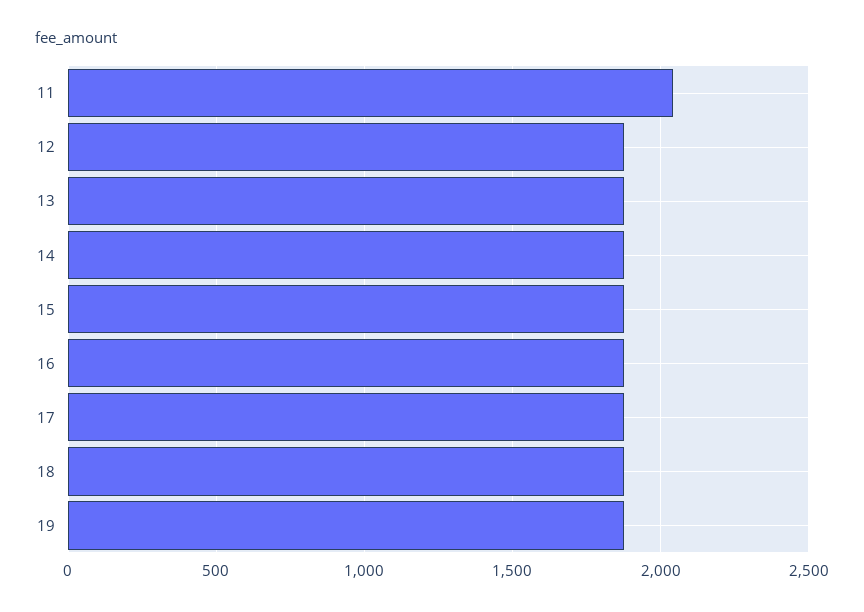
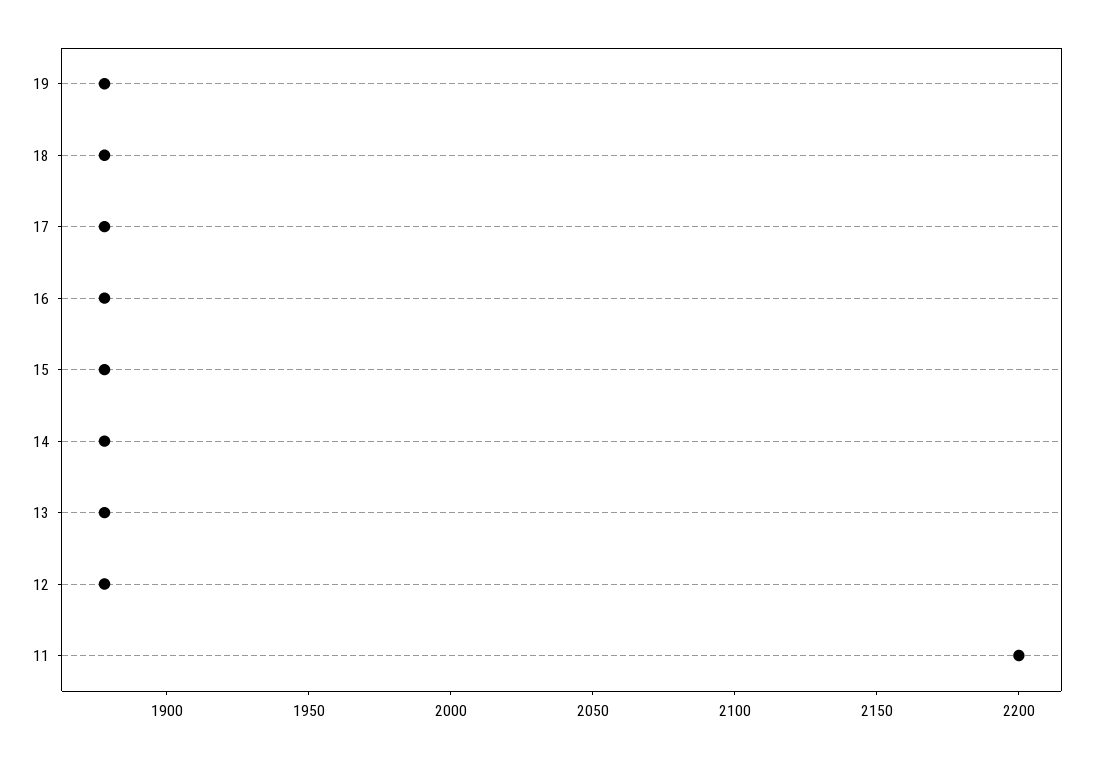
11: 2050 -> 2200

